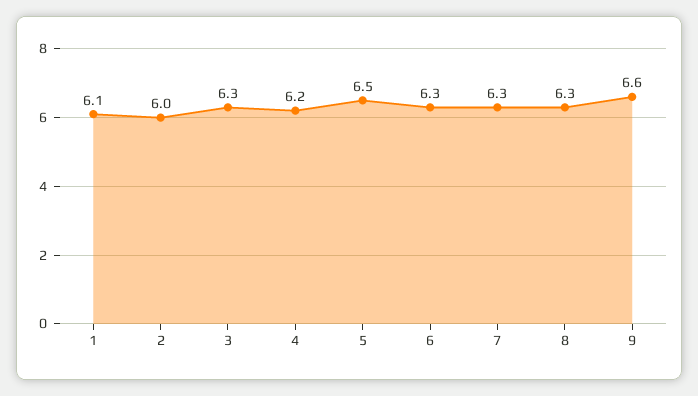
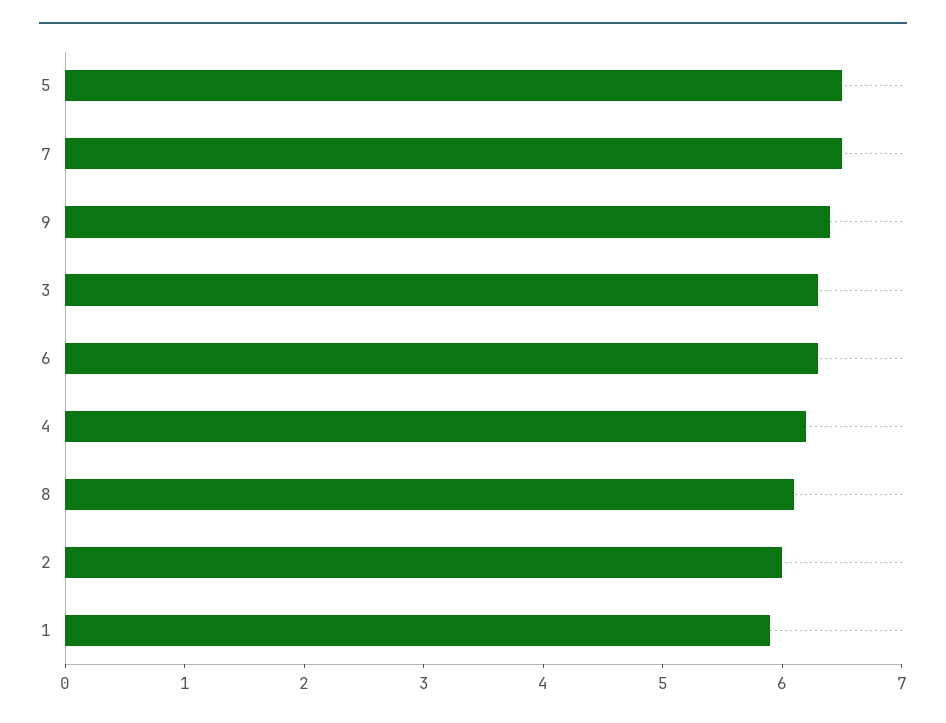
1: 6.1 -> 5.9
7: 6.3 -> 6.5
8: 6.3 -> 6.1
9: 6.6 -> 6.4

